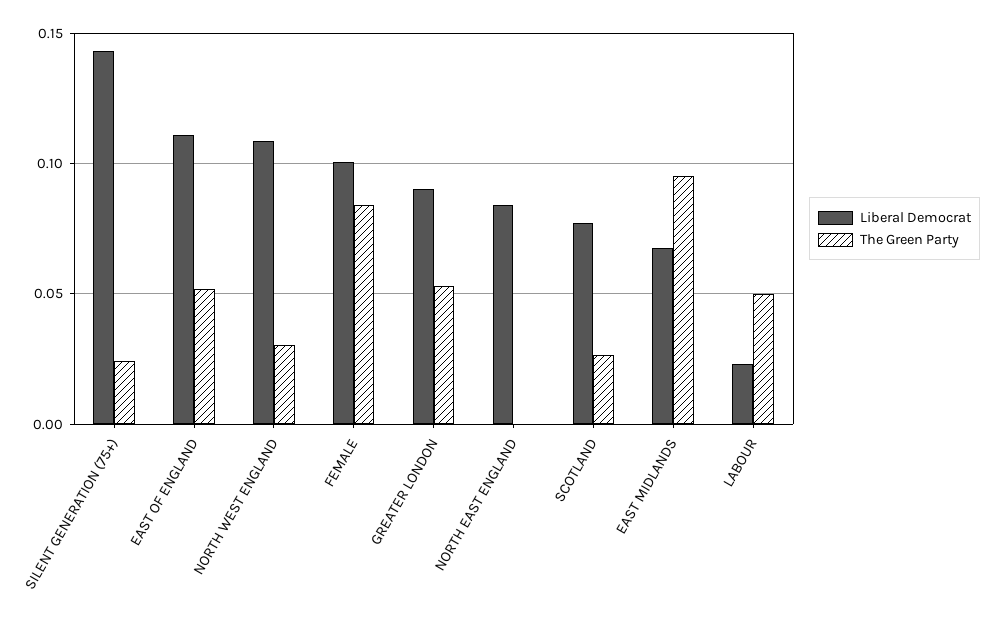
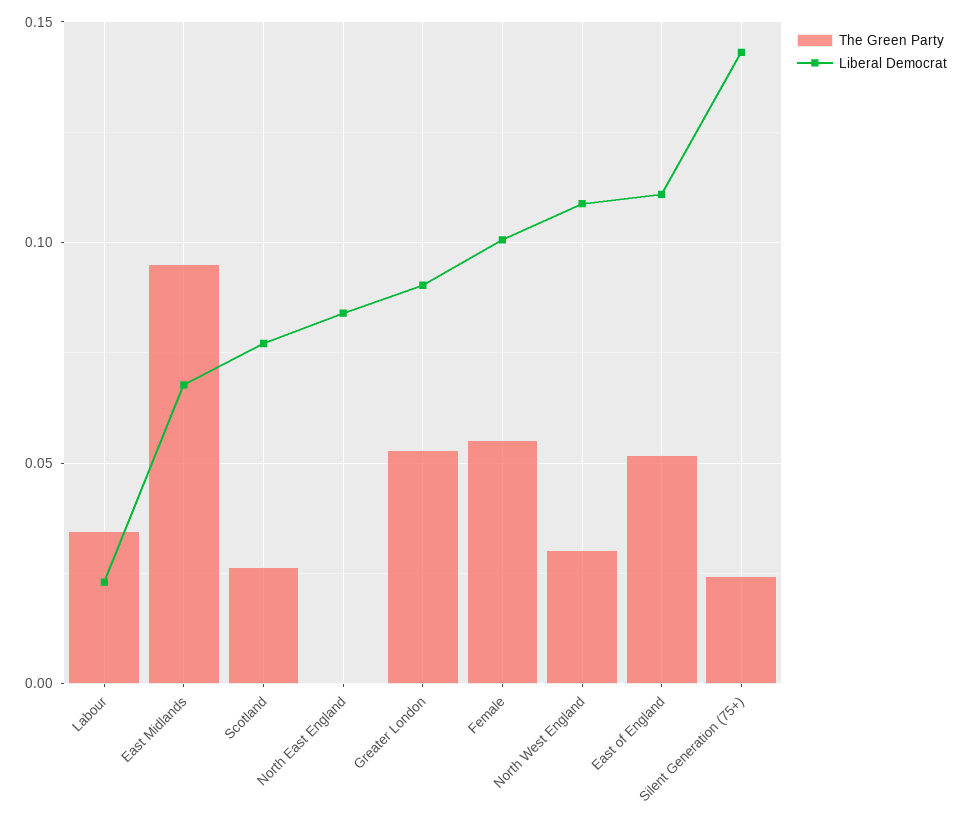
The Green Party, FEMALE: 0.085 -> 0.055
The Green Party, LABOUR: 0.05 -> 0.035

